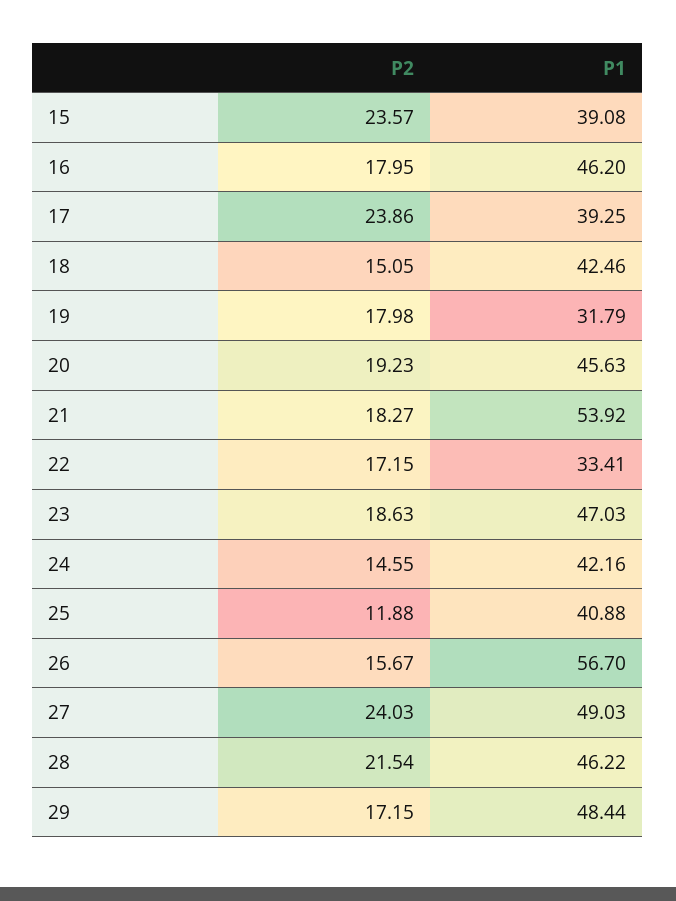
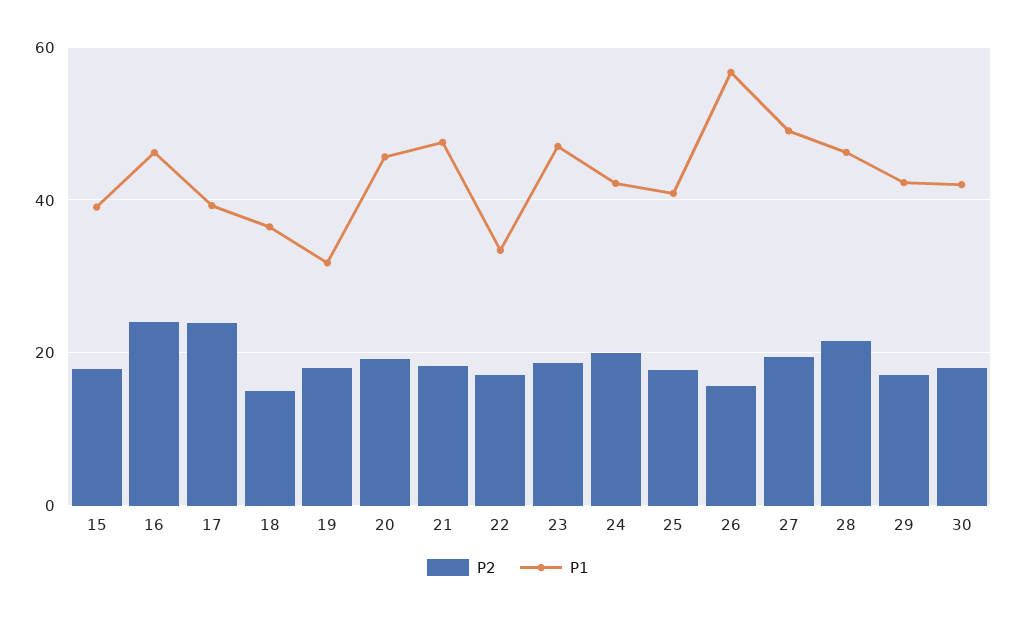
P2, 15: 23.57 -> 18
P2, 16: 17.95 -> 24
P1, 18: 42.46 -> 36
P1, 21: 53.92 -> 48
P2, 24: 14.55 -> 20
P2, 25: 11.88 -> 18
P2, 27: 24.03 -> 20
P1, 29: 48.44 -> 42
P2, 30: none -> 18
P1, 30: none -> 42

